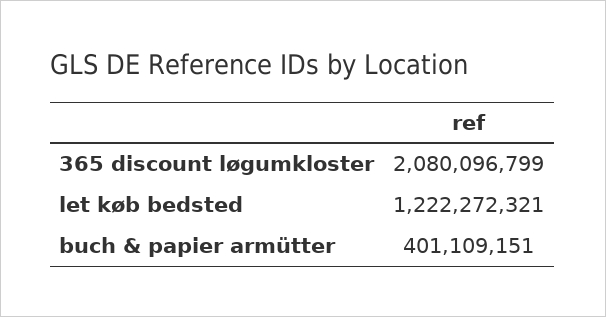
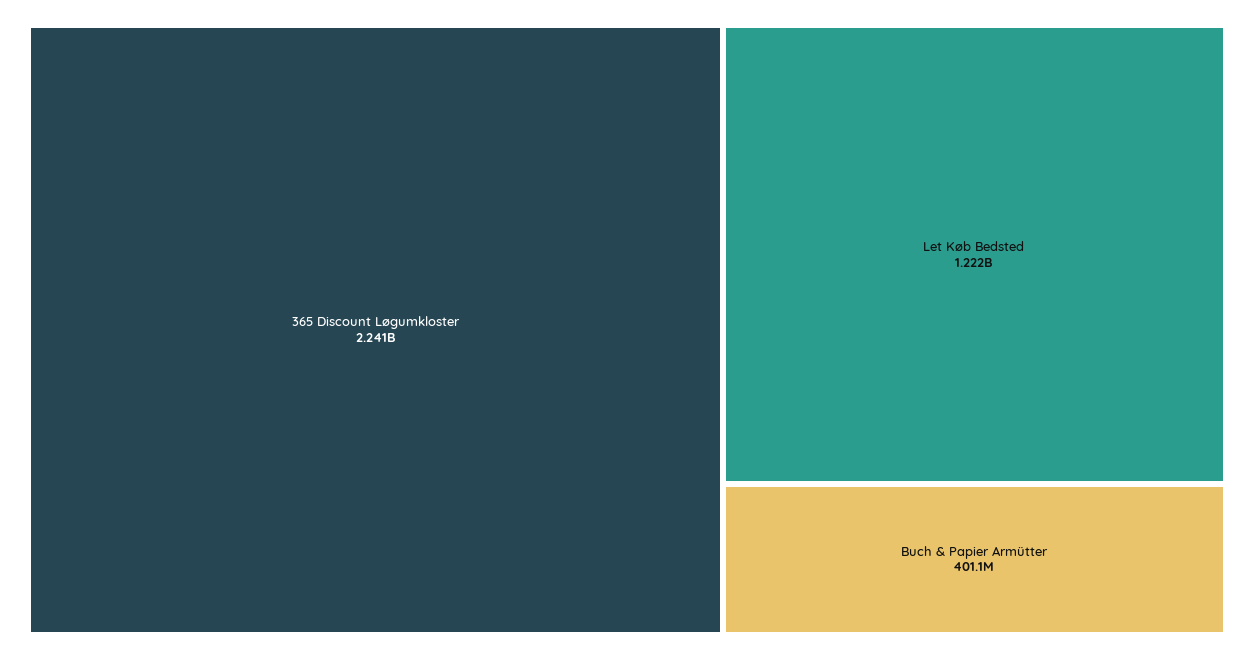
365 discount løgumkloster: 2080096799 -> 2241000000

